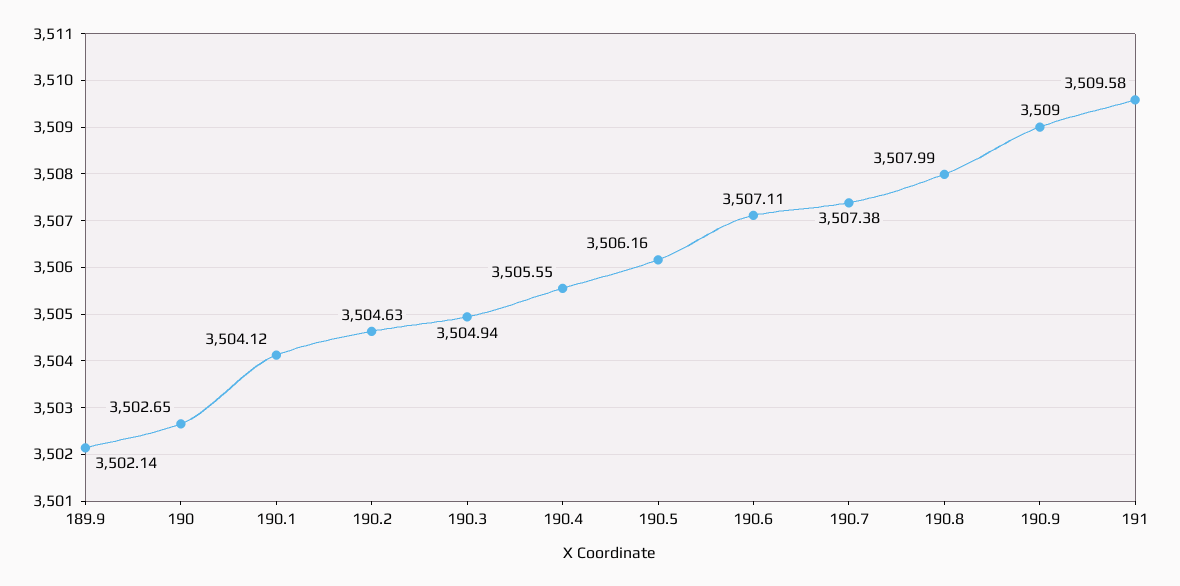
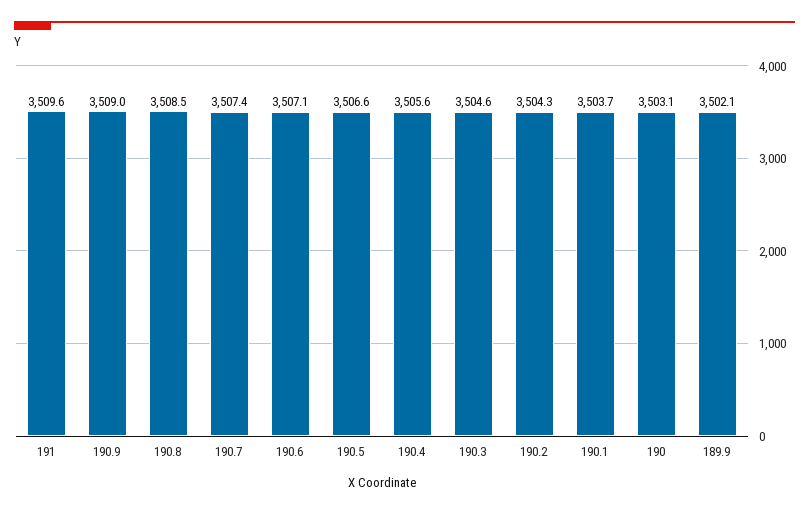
190: 3502.65 -> 3503.1
190.1: 3504.12 -> 3503.7
190.2: 3504.63 -> 3504.3
190.3: 3504.94 -> 3504.6
190.5: 3506.16 -> 3506.6
190.8: 3507.99 -> 3508.5

